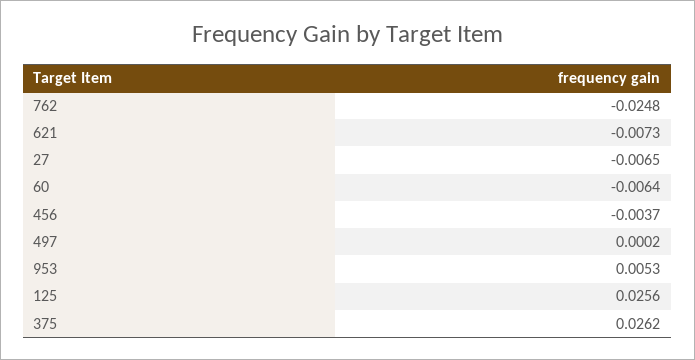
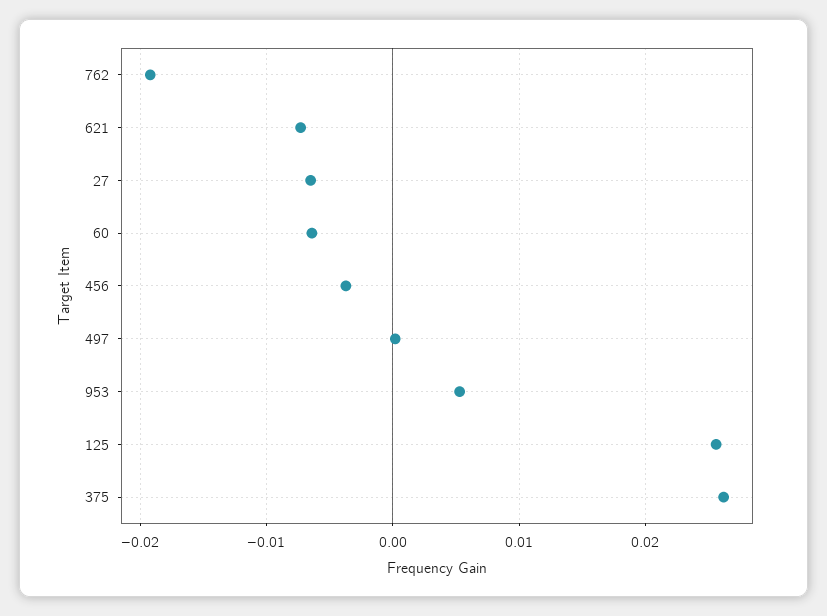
762: -0.0248 -> -0.019

